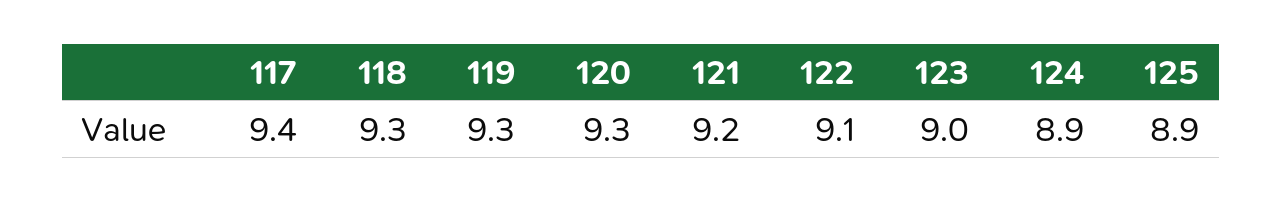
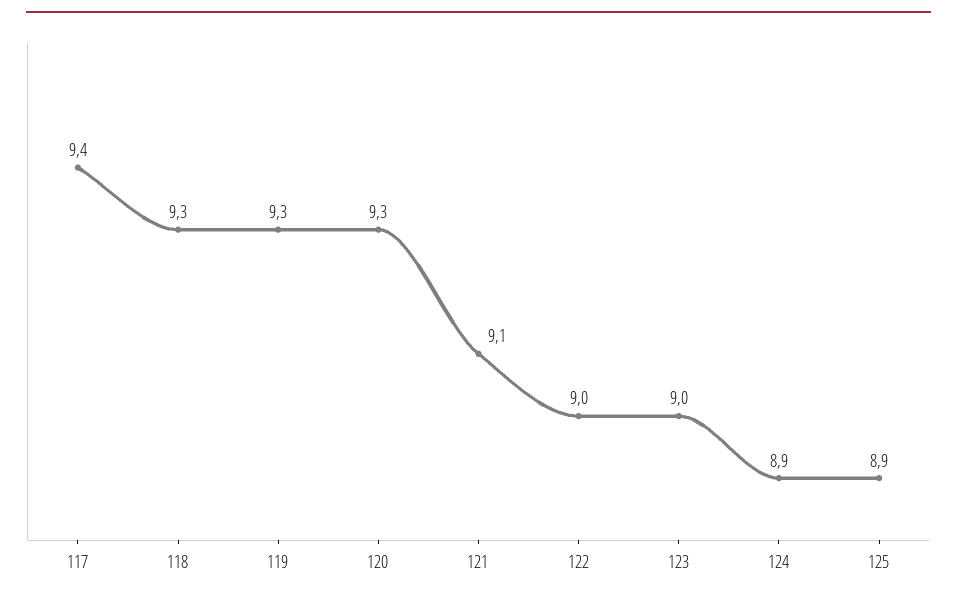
121: 9.2 -> 9.1
122: 9.1 -> 9

